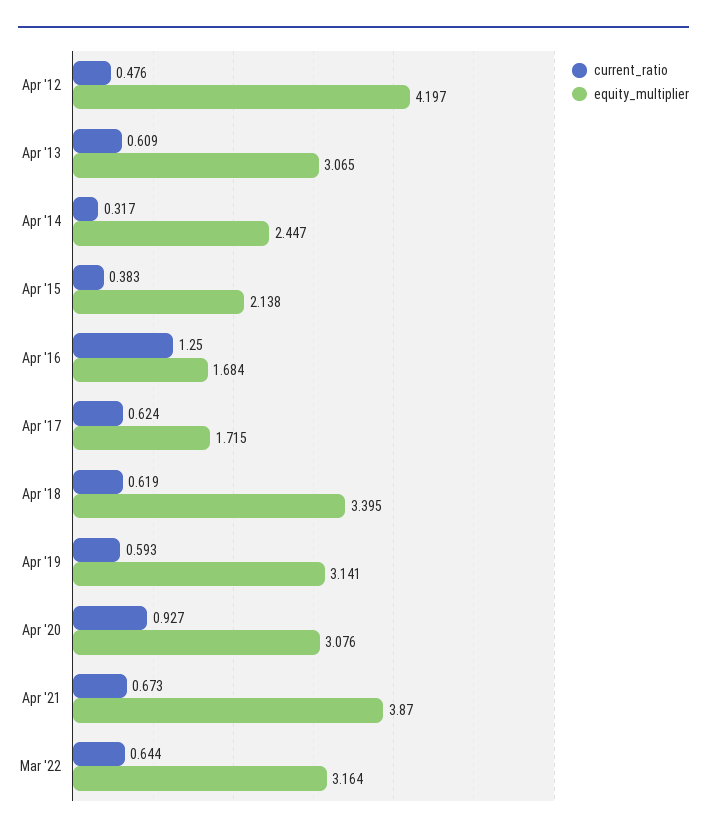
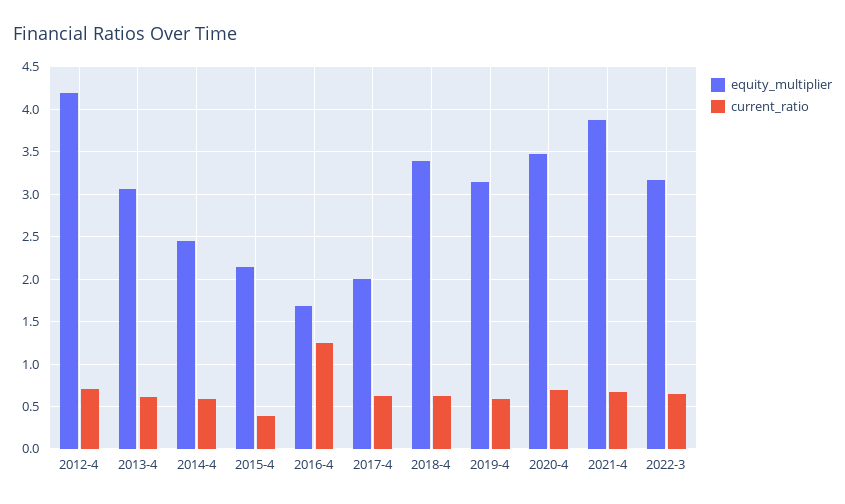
current_ratio, Apr '12: 0.476 -> 0.7
current_ratio, Apr '14: 0.317 -> 0.6
equity_multiplier, Apr '17: 1.715 -> 2
current_ratio, Apr '20: 0.927 -> 0.7
equity_multiplier, Apr '20: 3.076 -> 3.5

